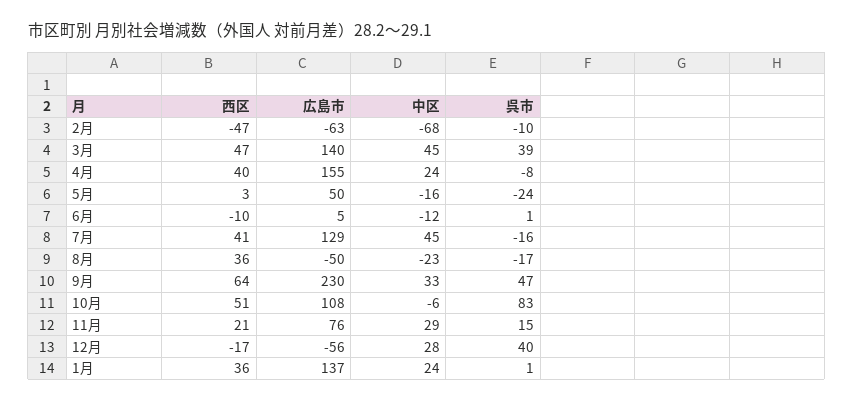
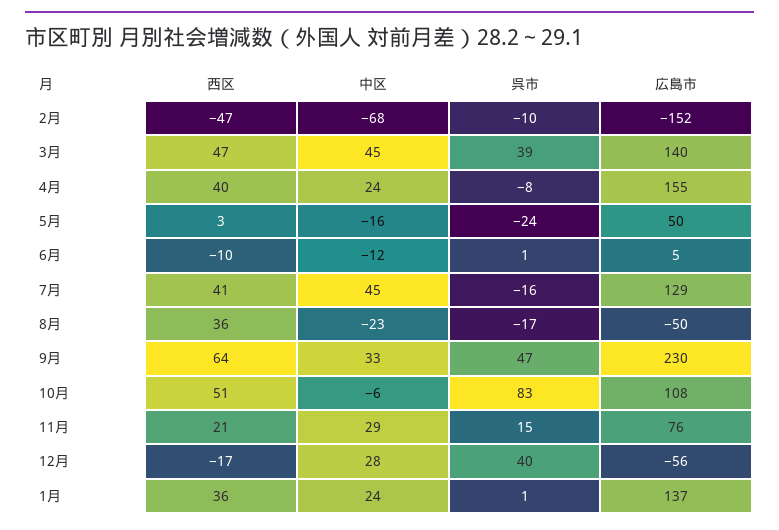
広島市, 2月: -63 -> -152

